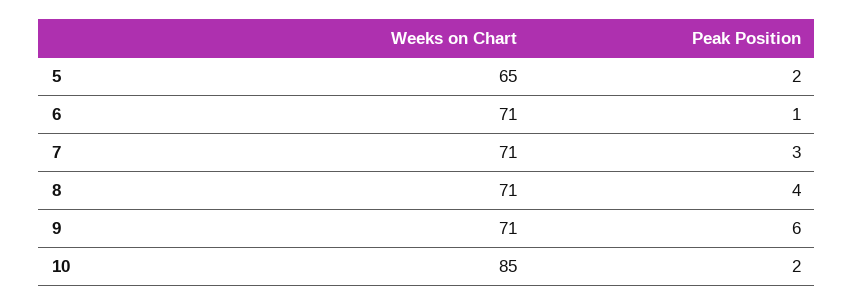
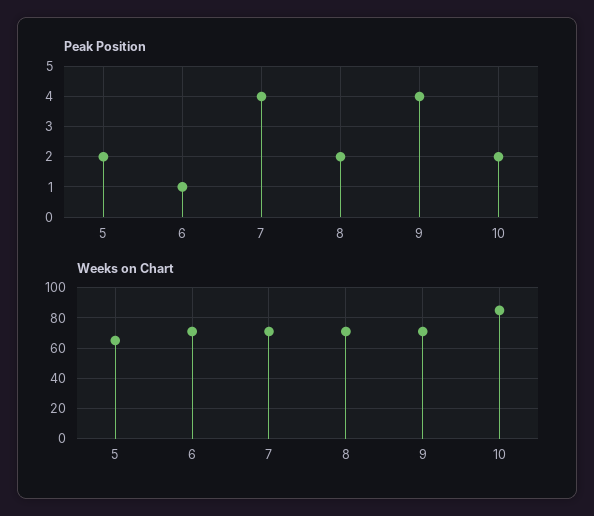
Peak Position, 7: 3 -> 4
Peak Position, 8: 4 -> 2
Peak Position, 9: 6 -> 4

